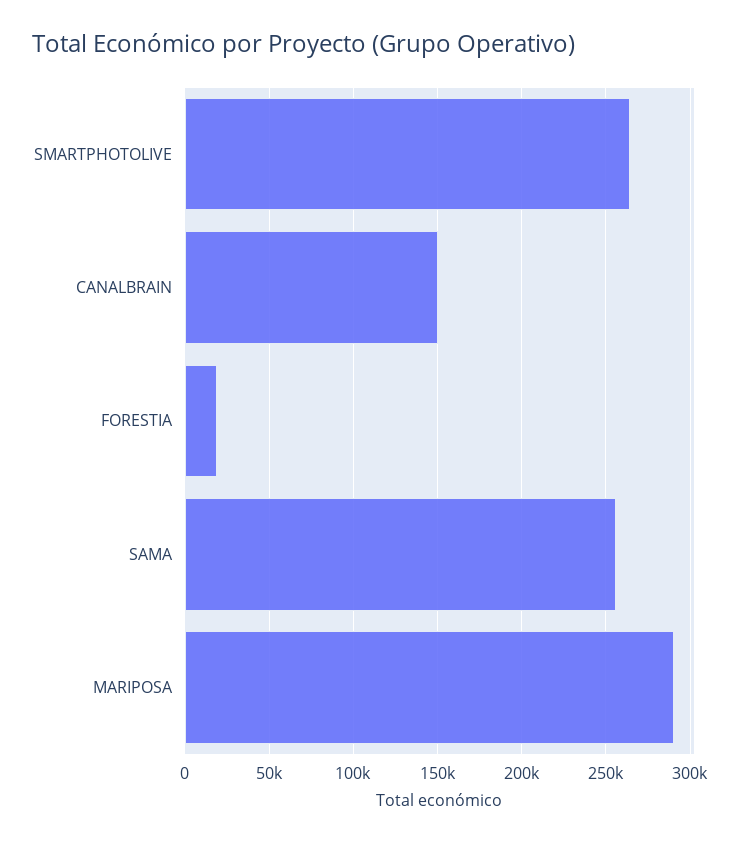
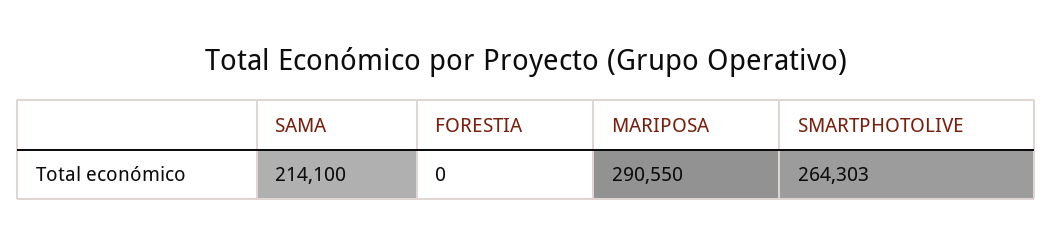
CANALBRAIN: 150000 -> none
FORESTIA: 20000 -> 0
SAMA: 255000 -> 214100

